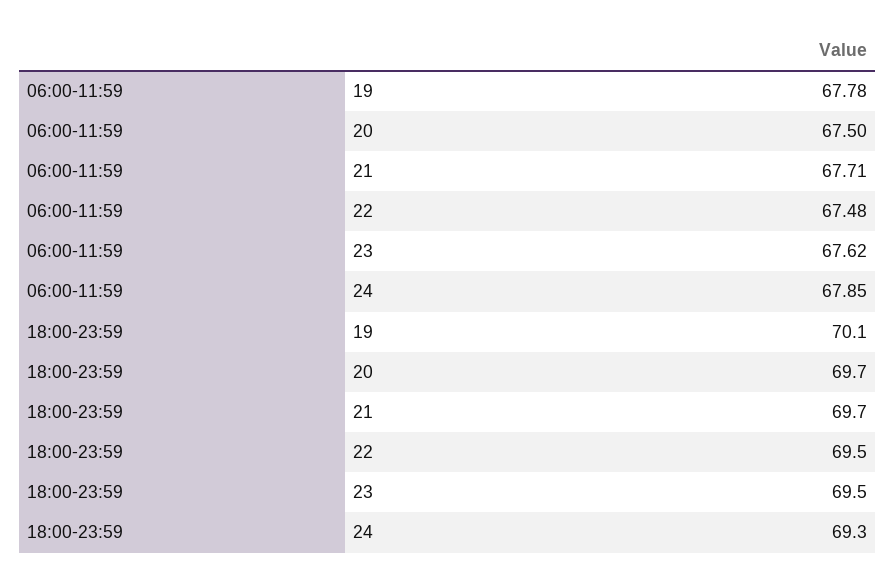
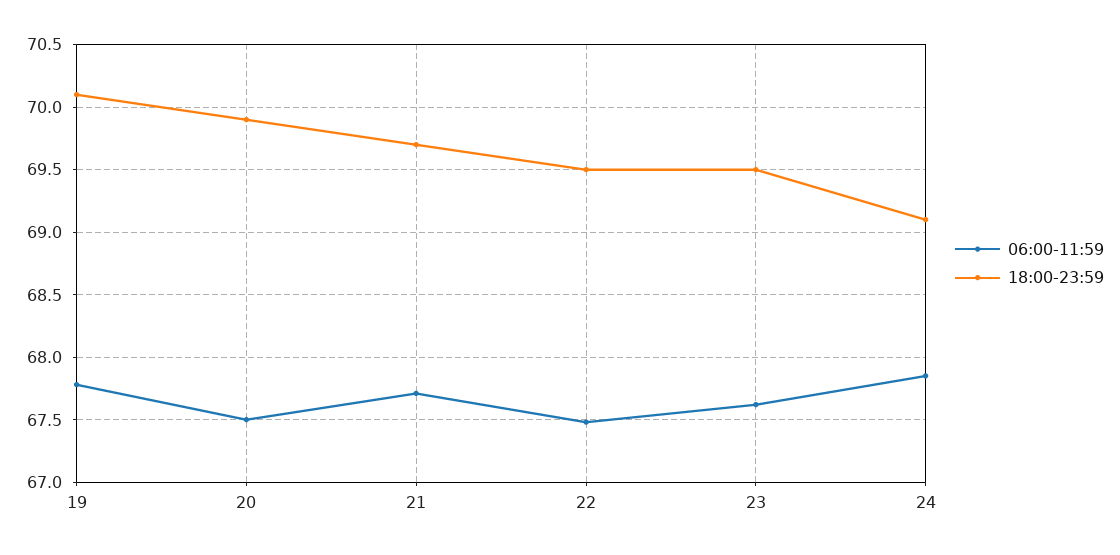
18:00-23:59, 20: 69.7 -> 69.9
18:00-23:59, 24: 69.3 -> 69.1

